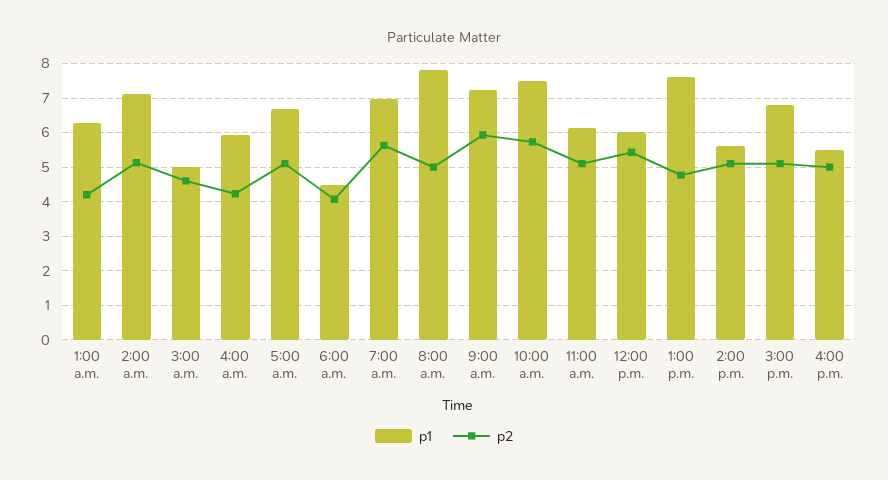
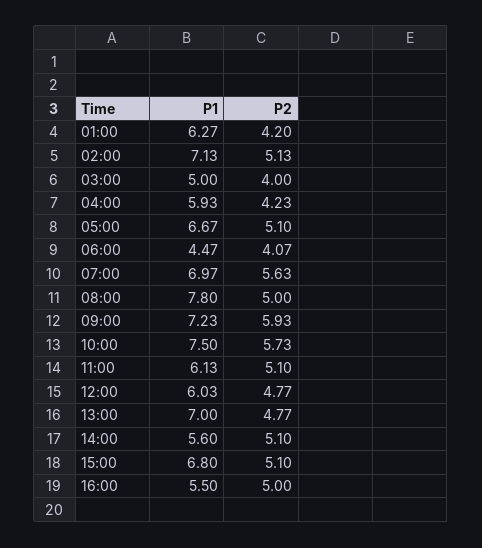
p2, 3:00 a.m.: 4.6 -> 4
p2, 12:00 p.m.: 5.4 -> 4.77
p1, 1:00 p.m.: 7.6 -> 7

